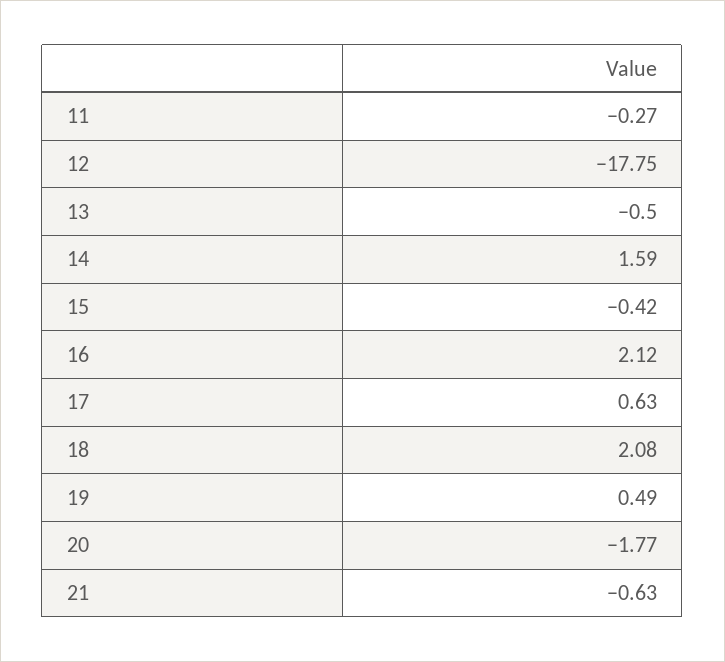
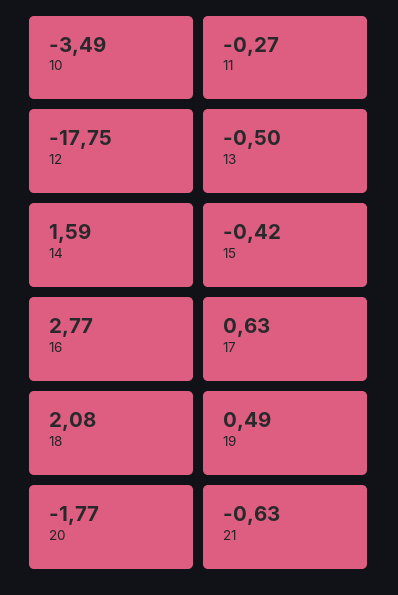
16: 2.12 -> 2.77
10: none -> -3.49

